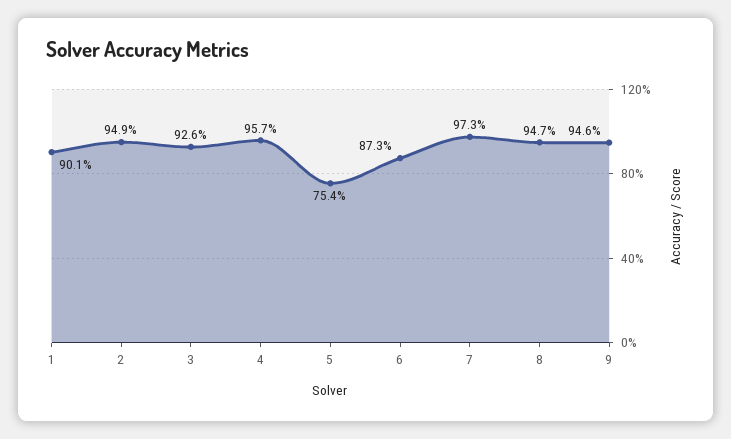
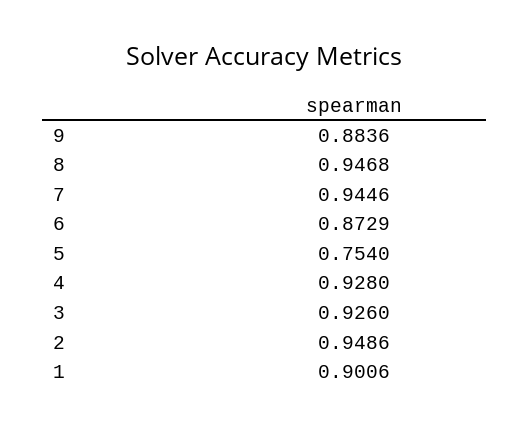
4: 0.957 -> 0.928
7: 0.973 -> 0.9446
9: 0.946 -> 0.8836

